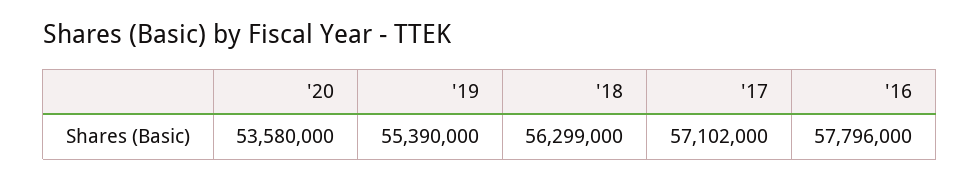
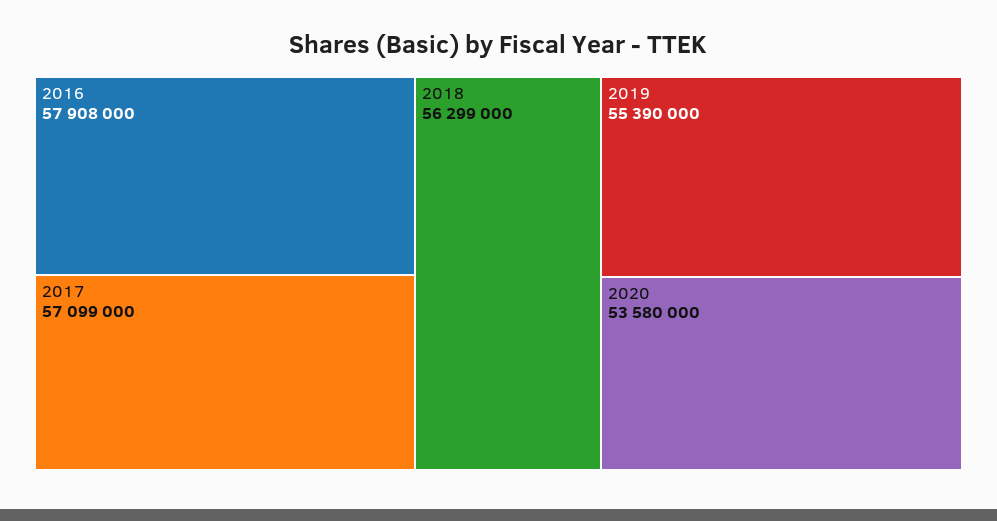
'17: 57102000 -> 57099000
'16: 57796000 -> 57908000

